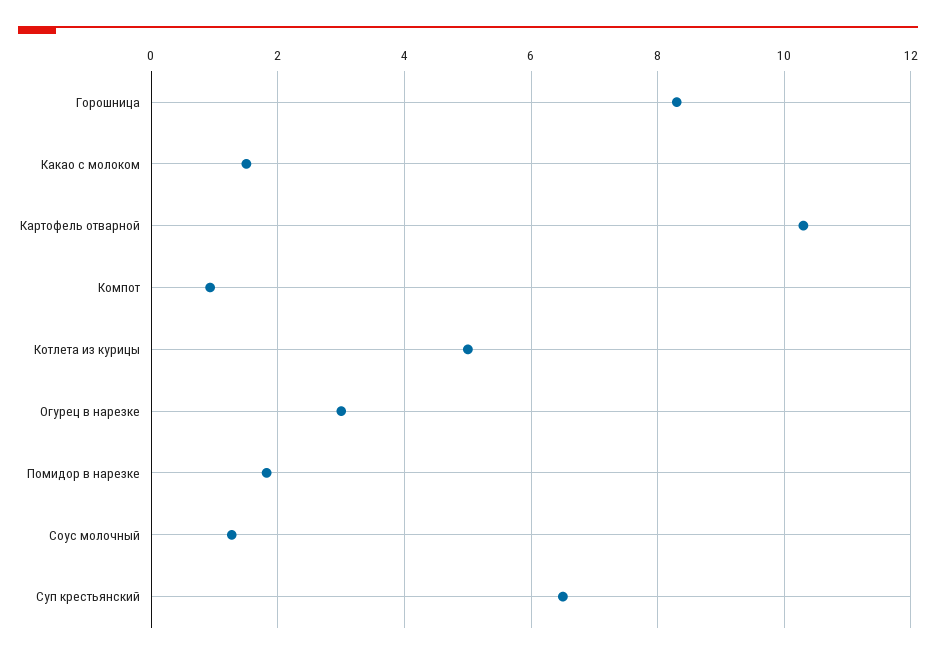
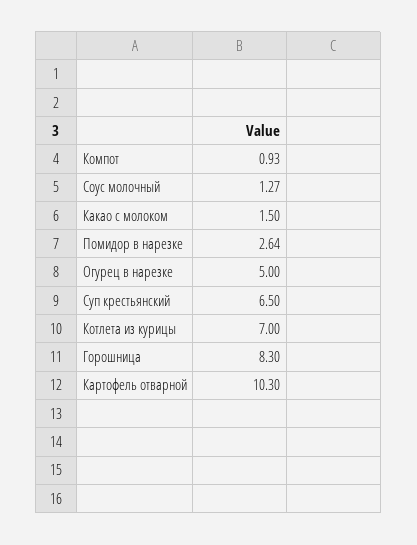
Котлета из курицы: 5 -> 7
Огурец в нарезке: 3 -> 5
Помидор в нарезке: 1.8 -> 2.64

